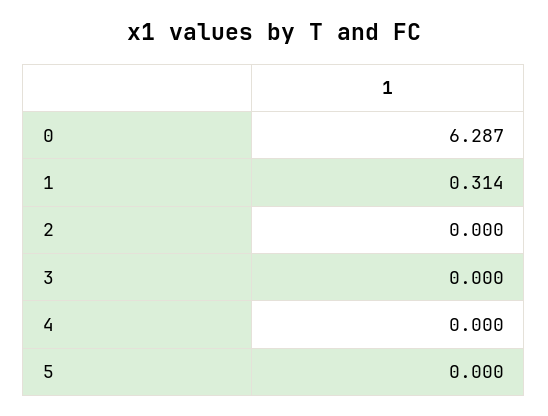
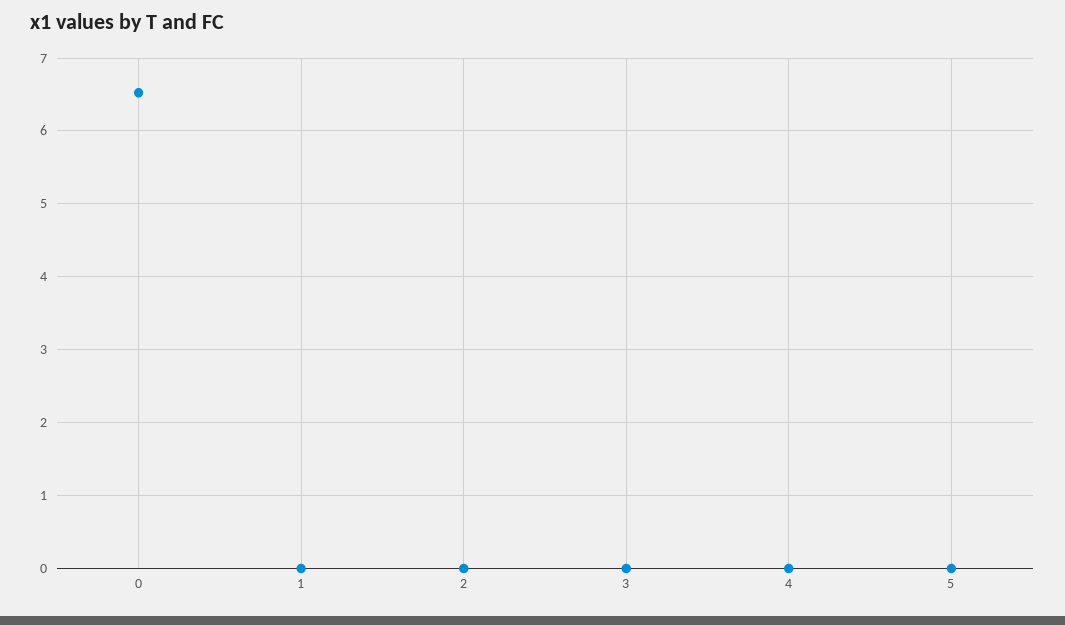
0: 6.287 -> 6.5
1: 0.314 -> 0

